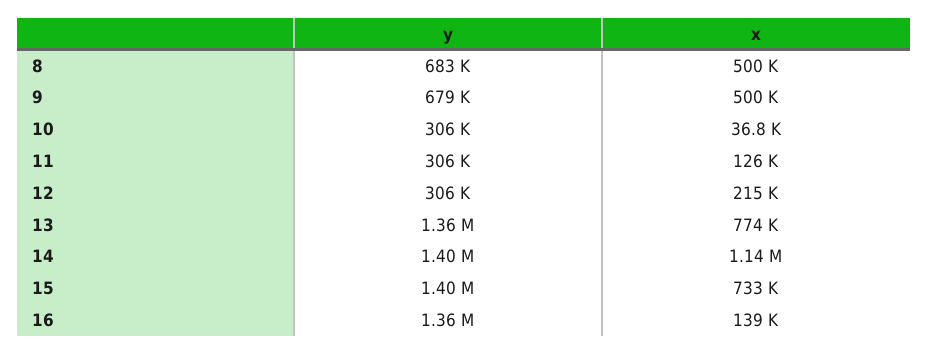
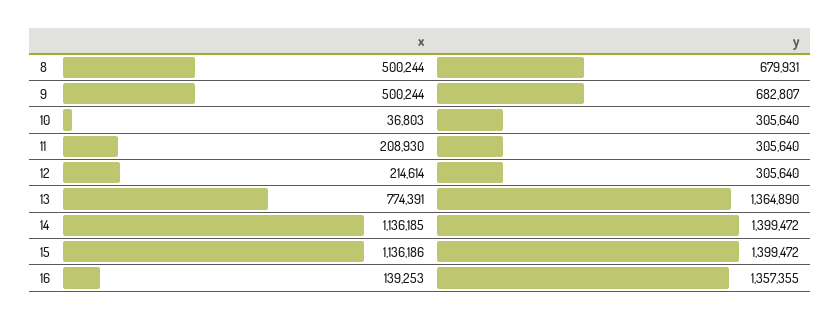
y, 8: 683000 -> 679931
y, 9: 679000 -> 682807
x, 11: 126000 -> 208930
x, 15: 733000 -> 1136186

